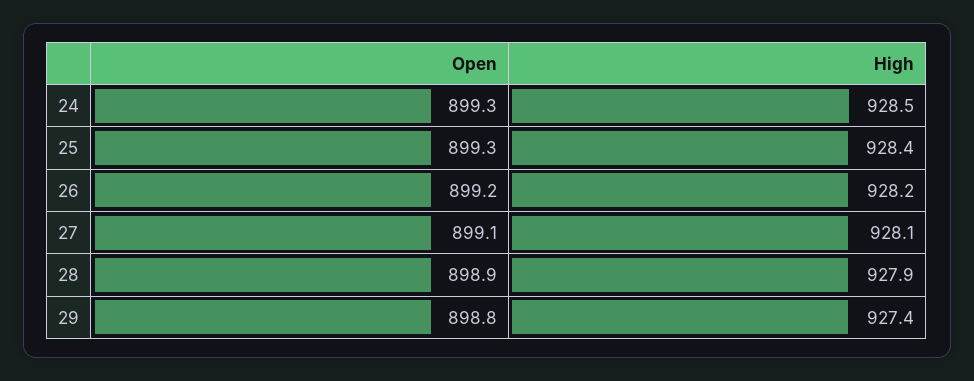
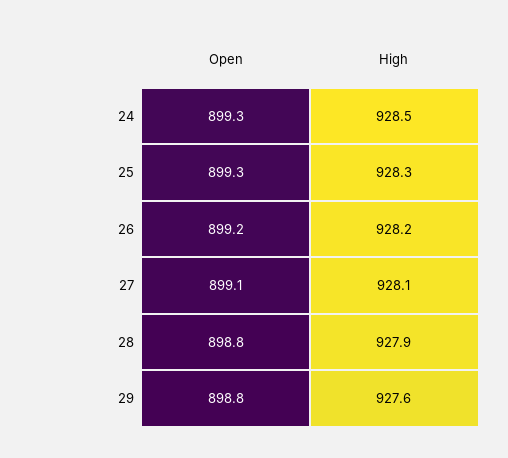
High, 25: 928.4 -> 928.3
Open, 28: 898.9 -> 898.8
High, 29: 927.4 -> 927.6

